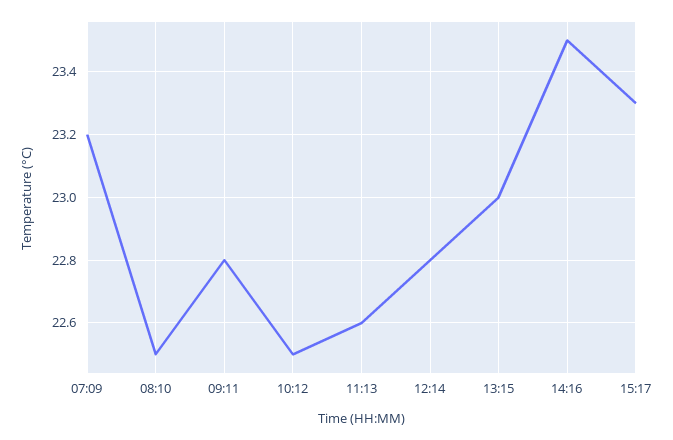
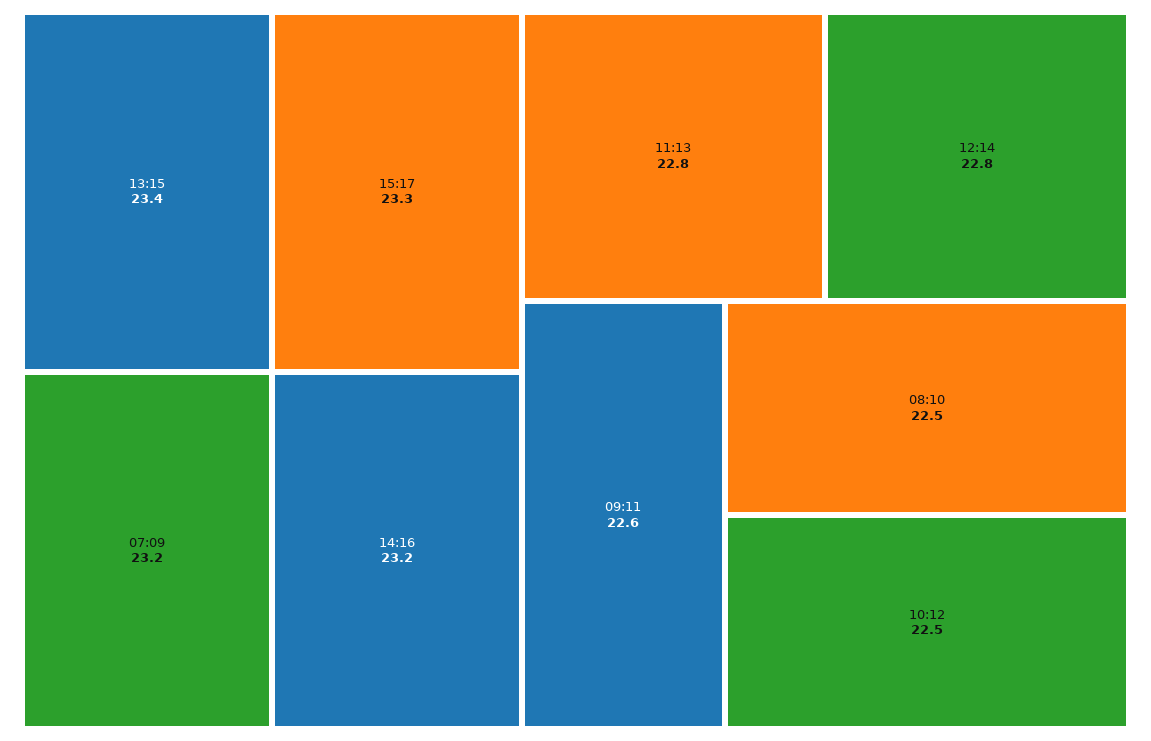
09:11: 22.8 -> 22.6
11:13: 22.6 -> 22.8
13:15: 23 -> 23.4
14:16: 23.5 -> 23.2

